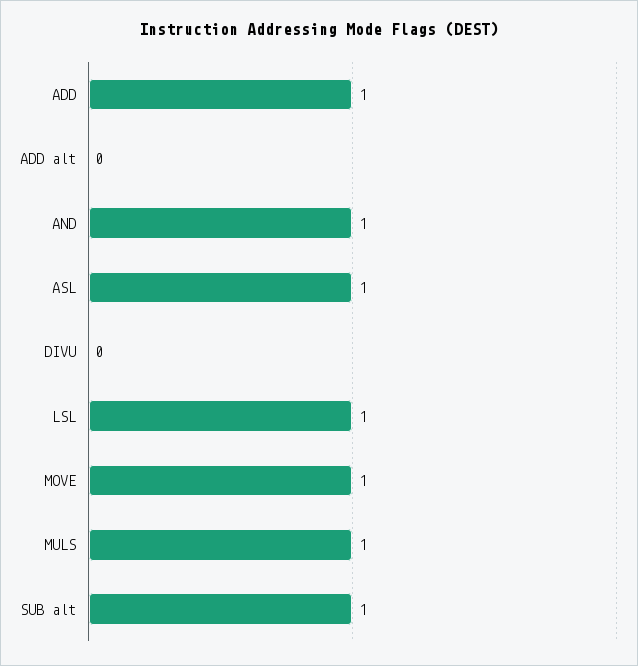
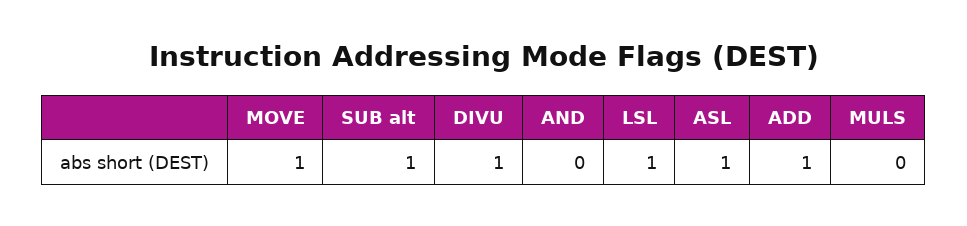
ADD alt: 0 -> none
AND: 1 -> 0
DIVU: 0 -> 1
MULS: 1 -> 0

